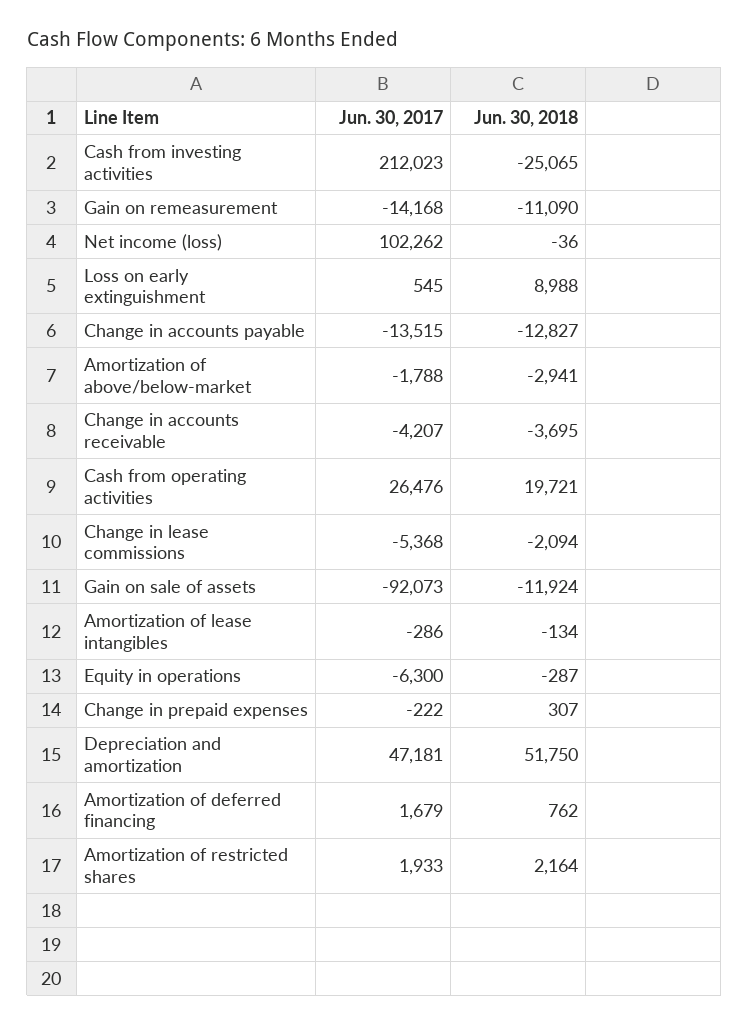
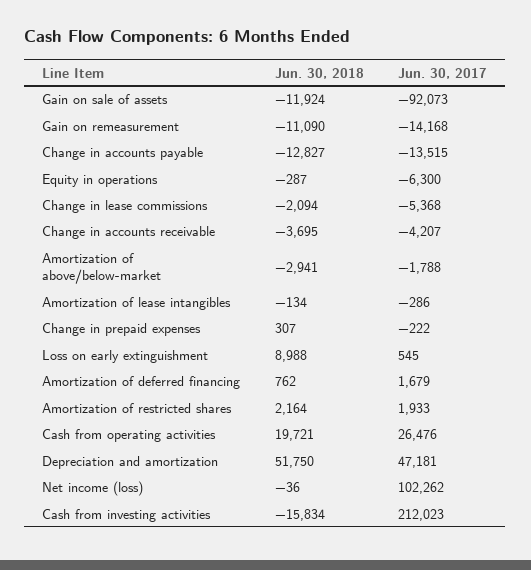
Jun. 30, 2018, Cash from investing activities: -25065 -> -15834

